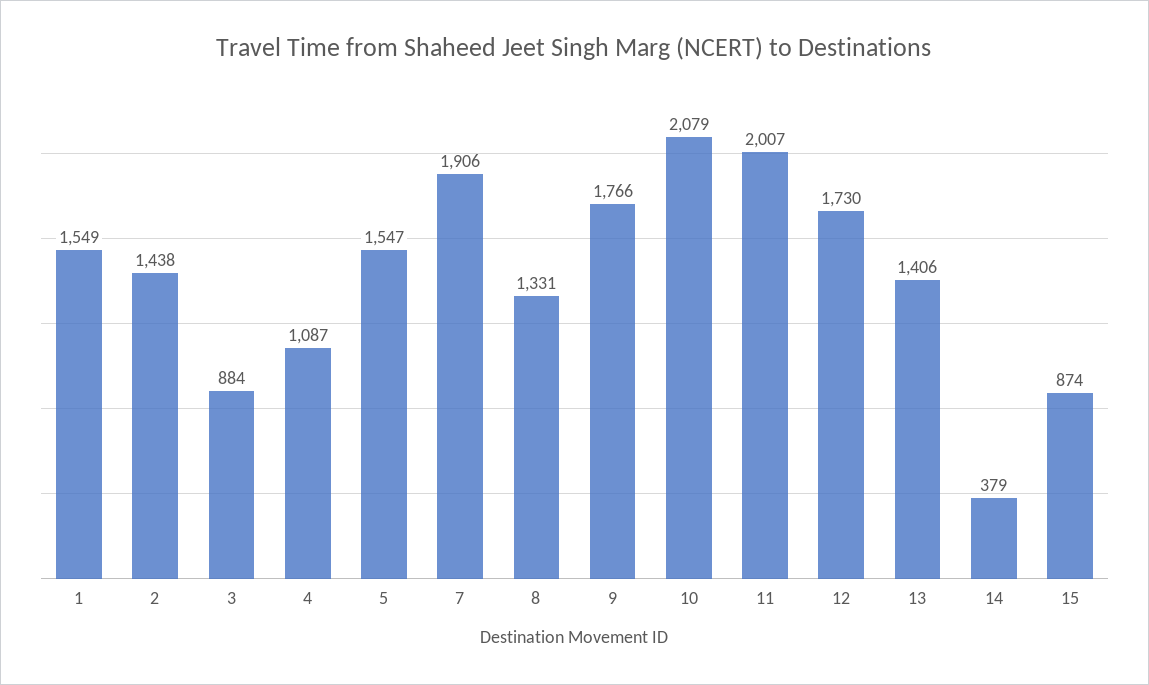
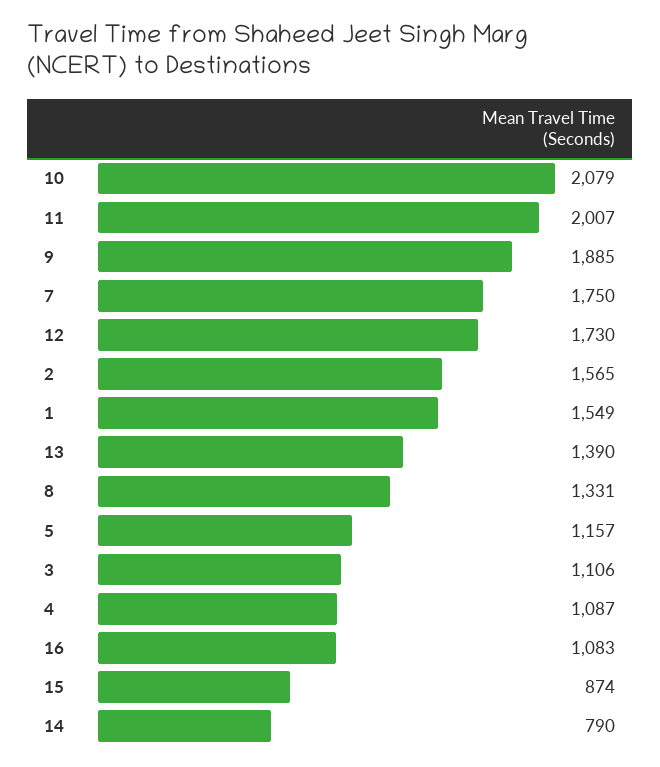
2: 1438 -> 1565
3: 884 -> 1106
5: 1547 -> 1157
7: 1906 -> 1750
9: 1766 -> 1885
13: 1406 -> 1390
14: 379 -> 790
16: none -> 1083

